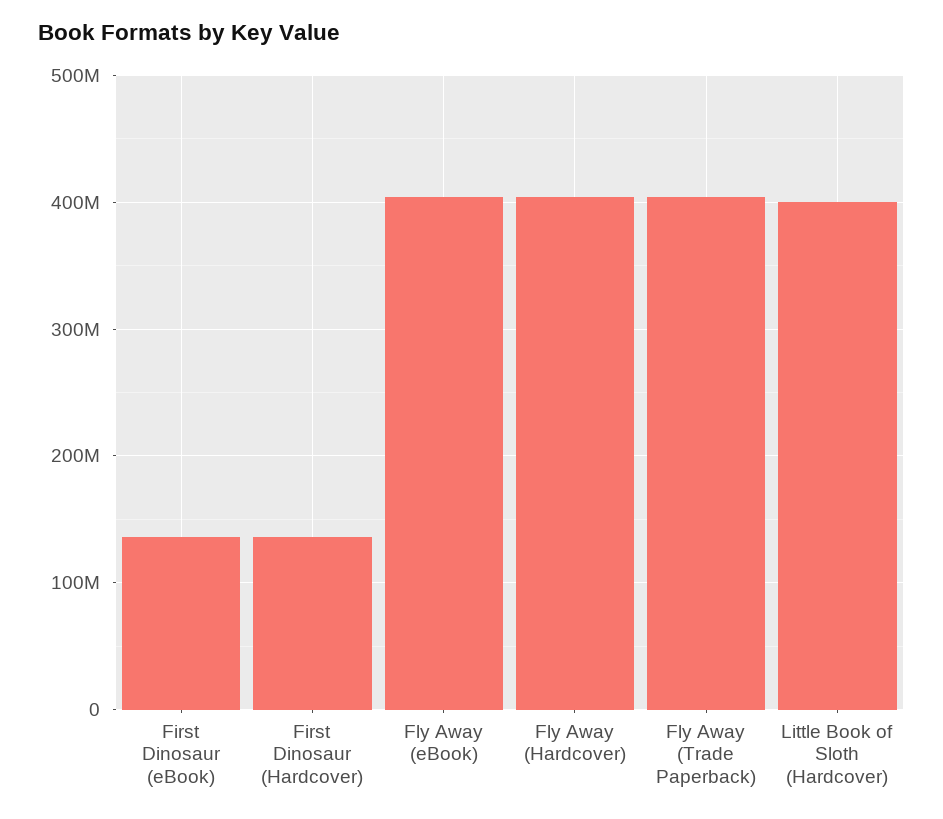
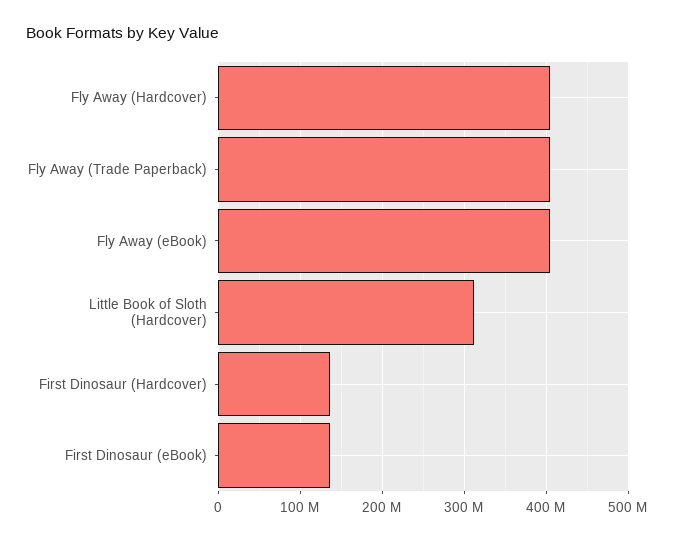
Little Book of Sloth (Hardcover): 400000000 -> 310000000

